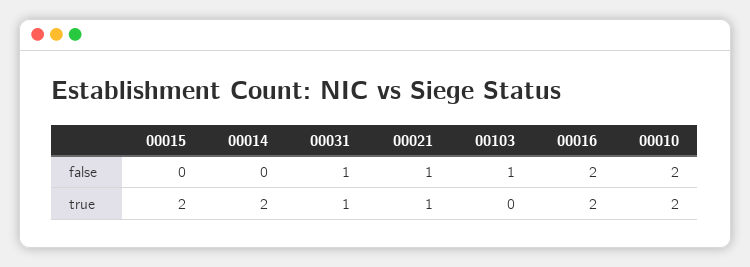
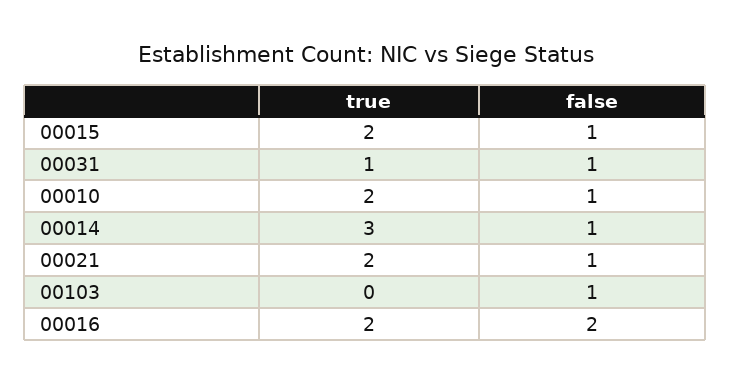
00015, false: 0 -> 1
00014, false: 0 -> 1
00010, false: 2 -> 1
00014, true: 2 -> 3
00021, true: 1 -> 2

